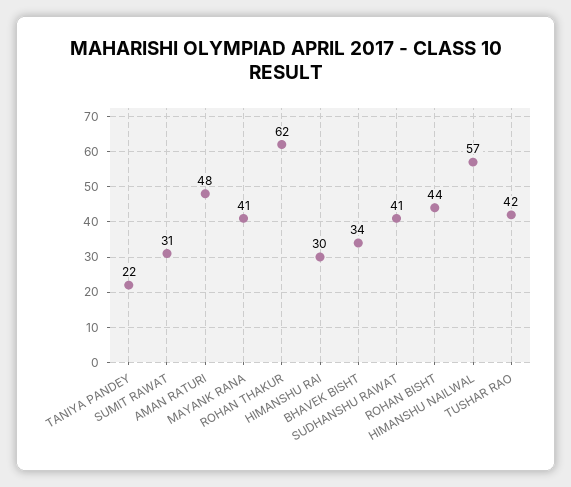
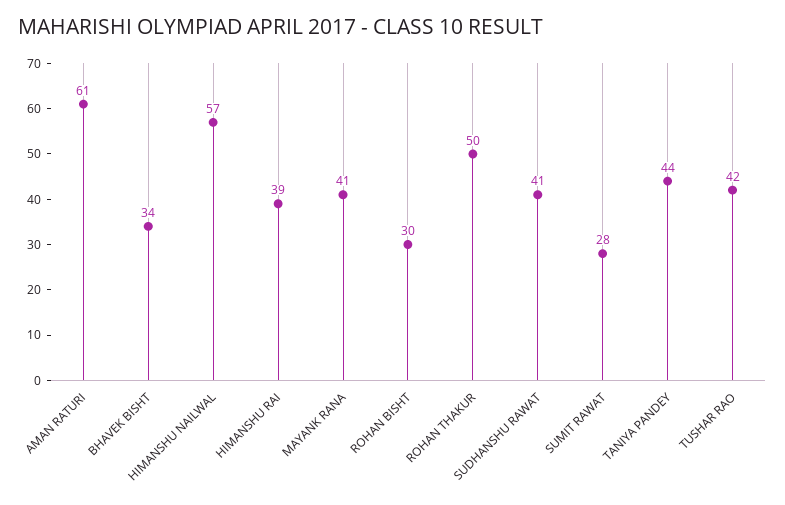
TANIYA PANDEY: 22 -> 44
SUMIT RAWAT: 31 -> 28
AMAN RATURI: 48 -> 61
ROHAN THAKUR: 62 -> 50
HIMANSHU RAI: 30 -> 39
ROHAN BISHT: 44 -> 30

